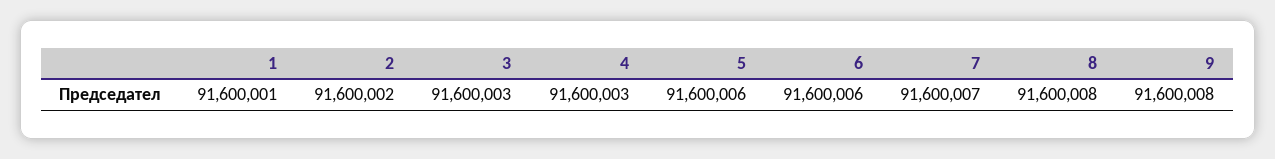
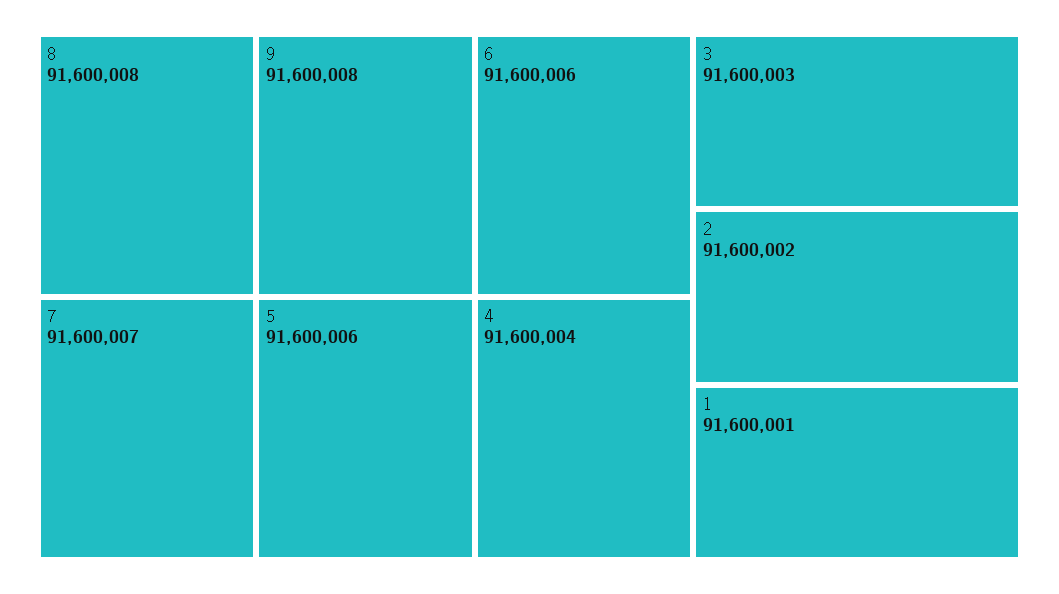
4: 91600003 -> 91600004

